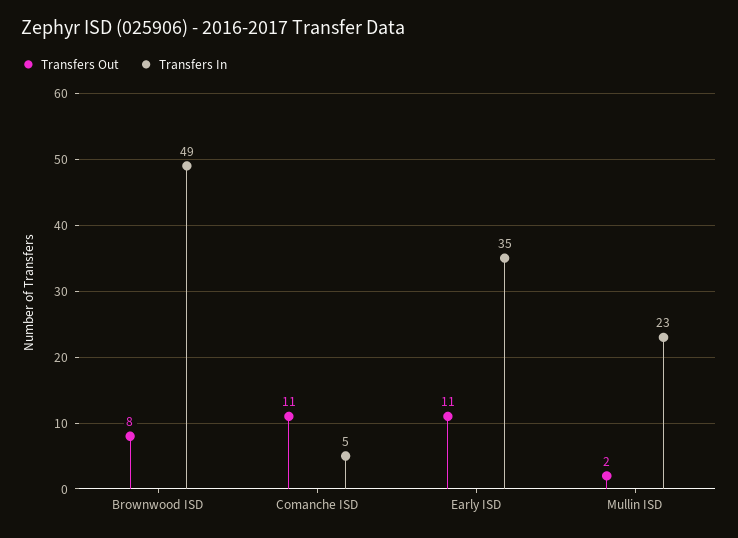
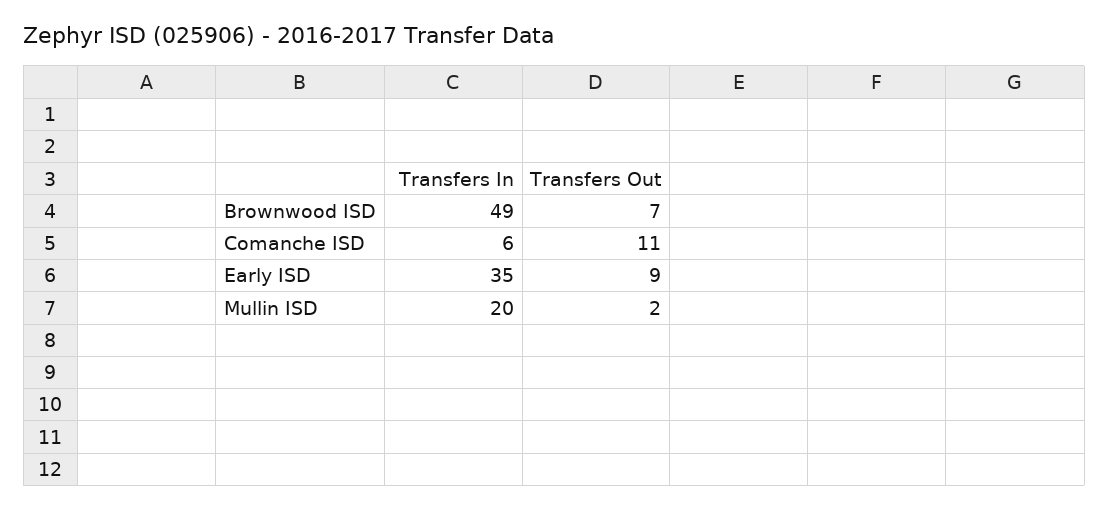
Transfers Out, Brownwood ISD: 8 -> 7
Transfers In, Comanche ISD: 5 -> 6
Transfers Out, Early ISD: 11 -> 9
Transfers In, Mullin ISD: 23 -> 20

